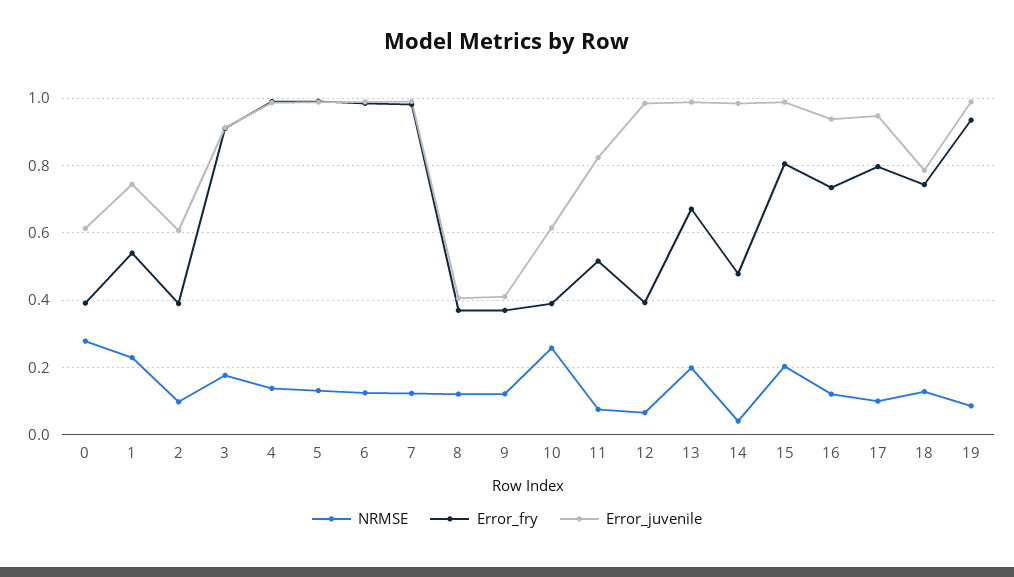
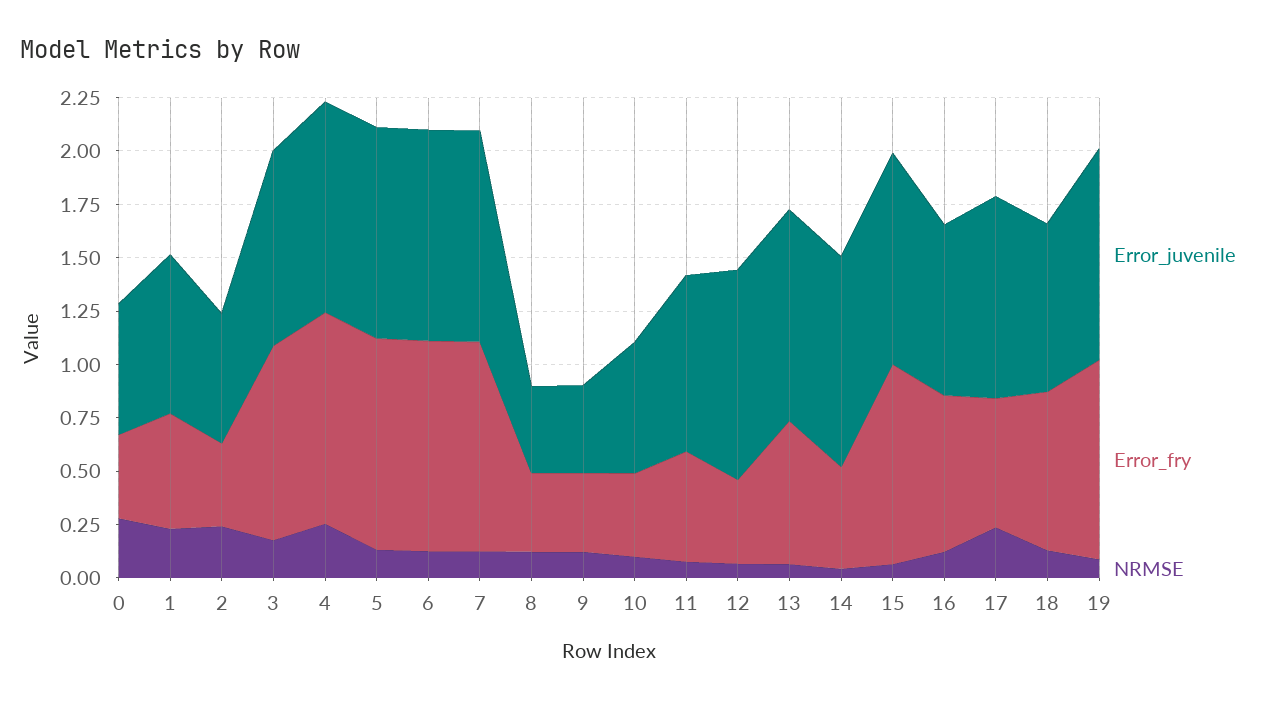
NRMSE, 2: 0.1 -> 0.25
NRMSE, 4: 0.14 -> 0.25
NRMSE, 10: 0.26 -> 0.1
NRMSE, 13: 0.2 -> 0.05
NRMSE, 15: 0.2 -> 0.05
Error_fry, 15: 0.8 -> 0.95
Error_juvenile, 16: 0.94 -> 0.8
NRMSE, 17: 0.1 -> 0.25
Error_fry, 17: 0.8 -> 0.6

